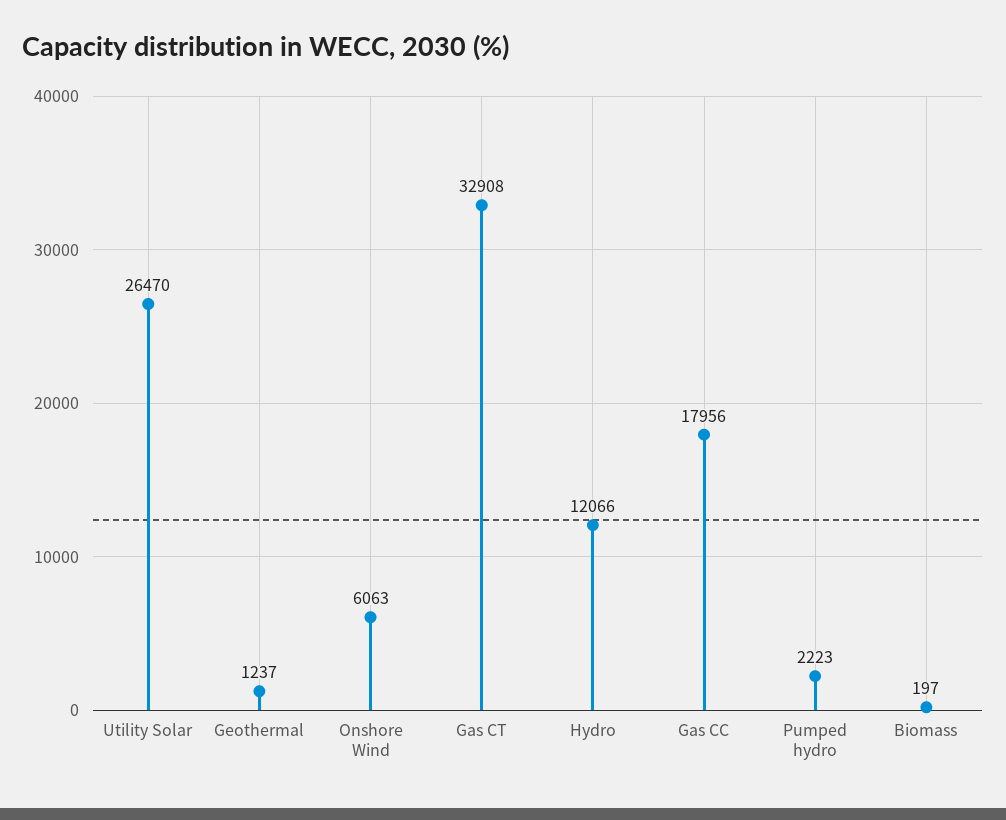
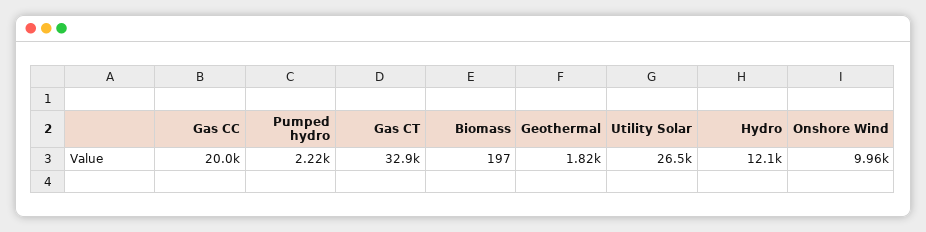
Geothermal: 1237 -> 1820
Onshore Wind: 6063 -> 9960
Gas CC: 17956 -> 20000

